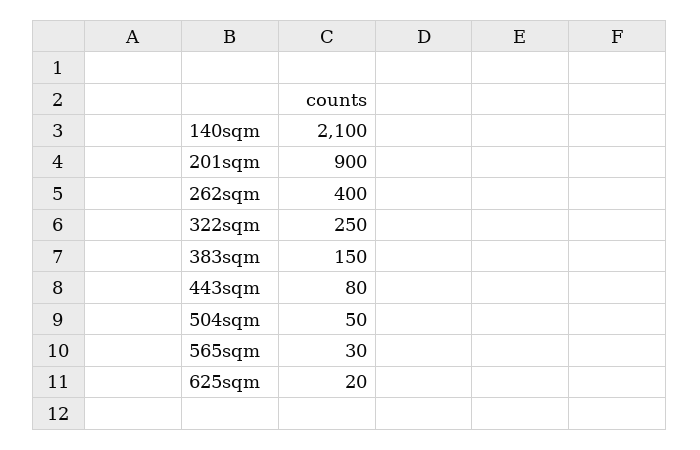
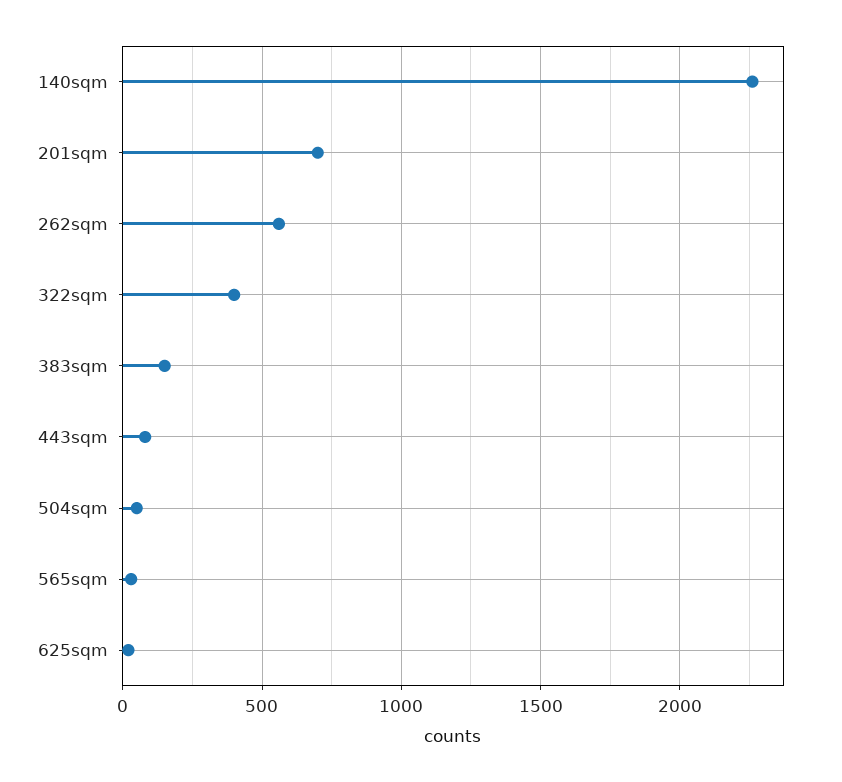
140sqm: 2100 -> 2250
201sqm: 900 -> 700
262sqm: 400 -> 550
322sqm: 250 -> 400

